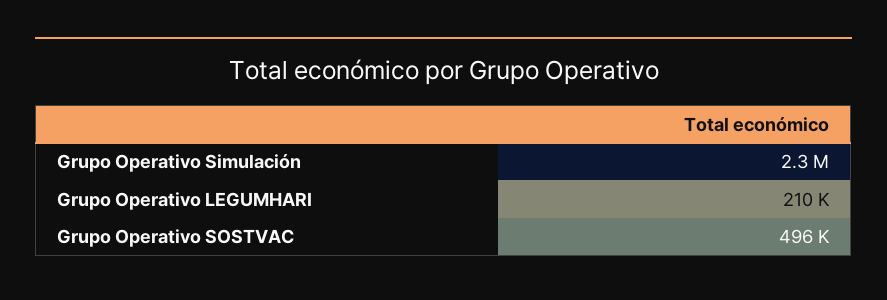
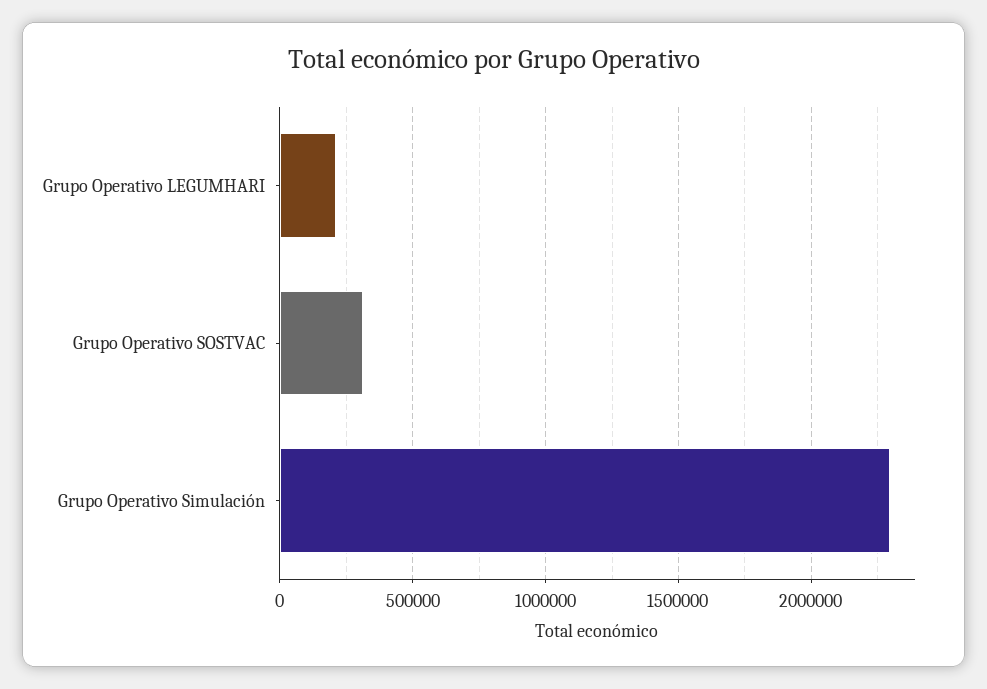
Grupo Operativo SOSTVAC: 496000 -> 300000

